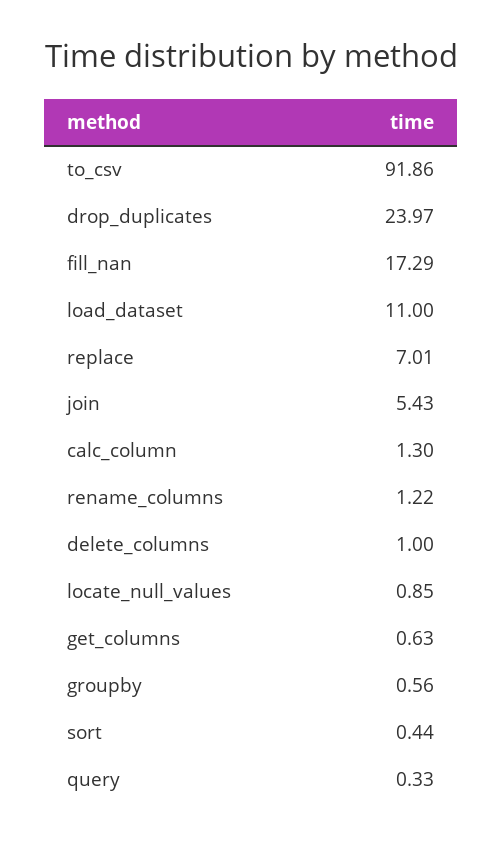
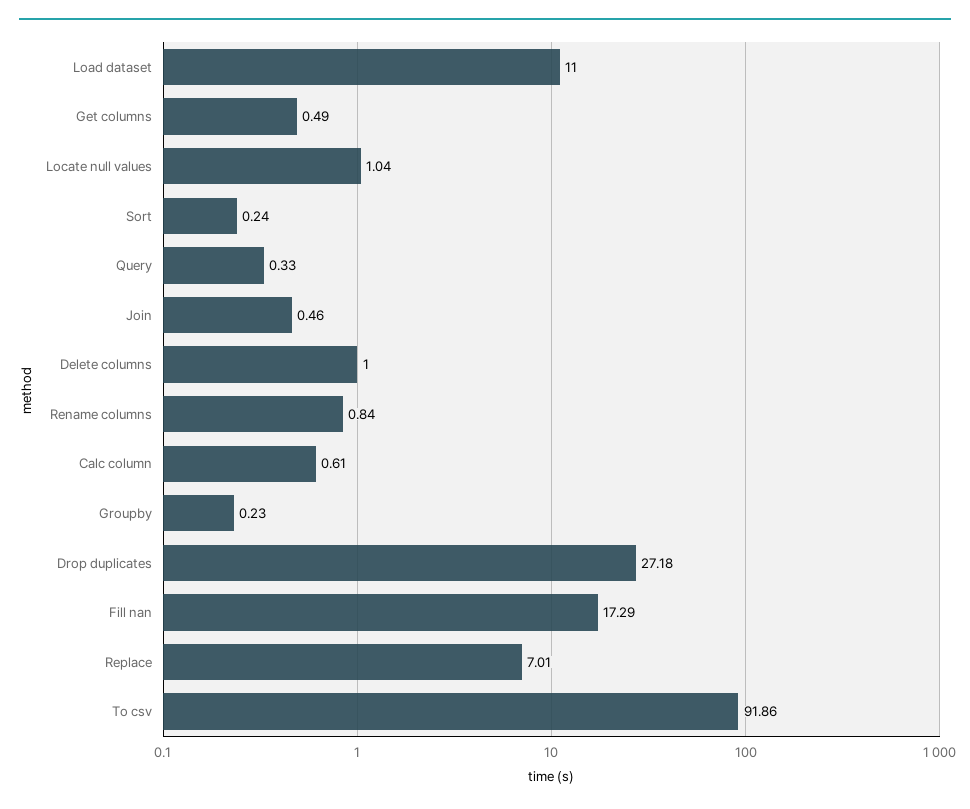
drop_duplicates: 23.97 -> 27.18
join: 5.43 -> 0.46
calc_column: 1.3 -> 0.61
rename_columns: 1.22 -> 0.84
locate_null_values: 0.85 -> 1.04
get_columns: 0.63 -> 0.49
groupby: 0.56 -> 0.23
sort: 0.44 -> 0.24

